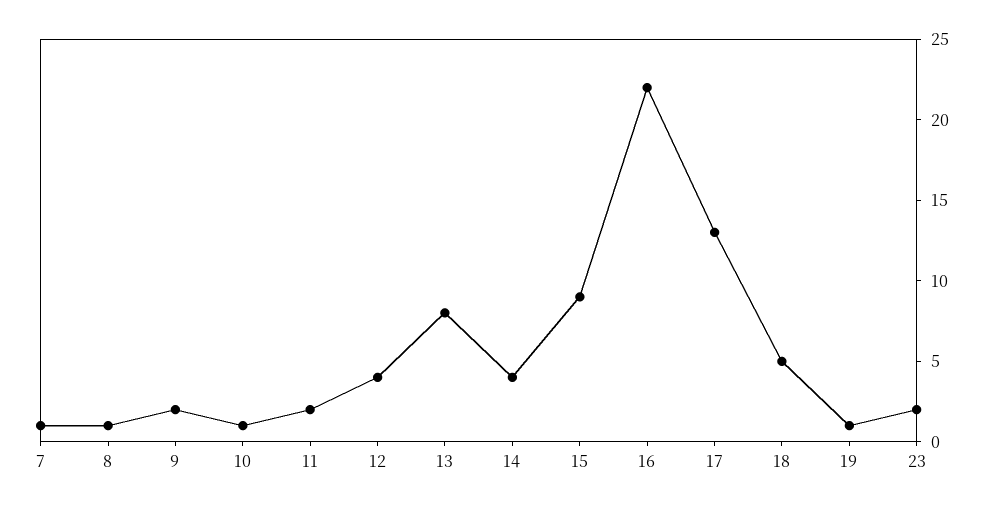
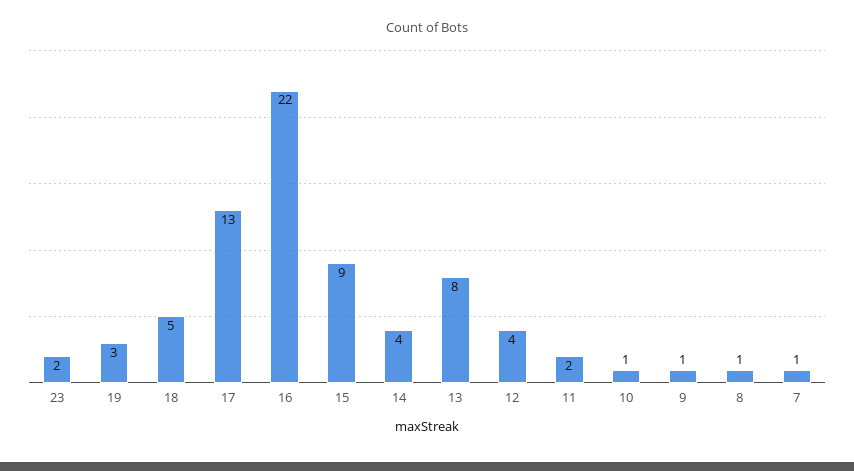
9: 2 -> 1
19: 1 -> 3

